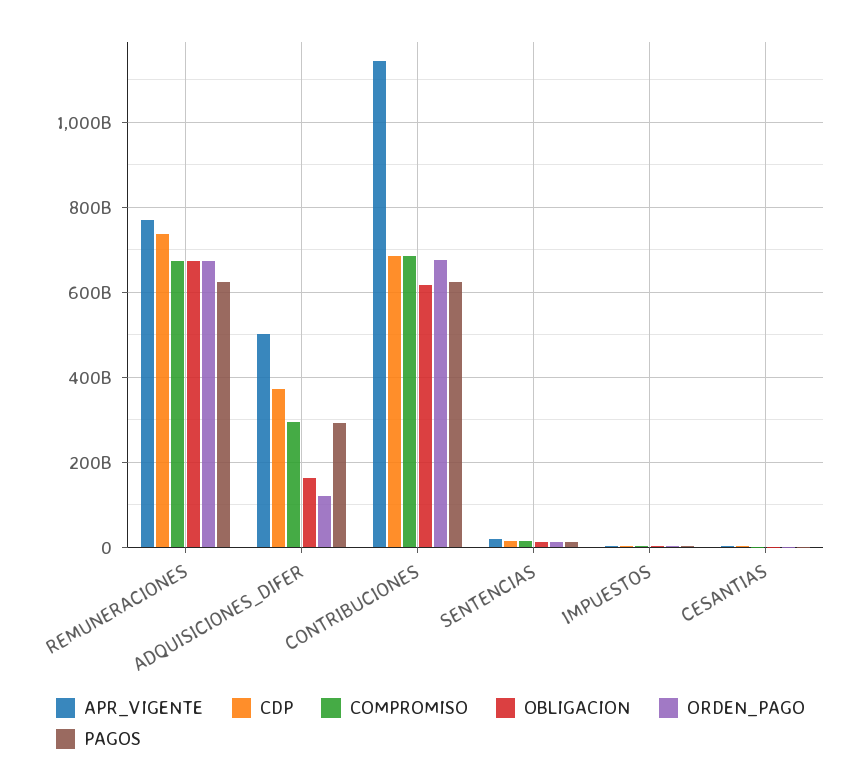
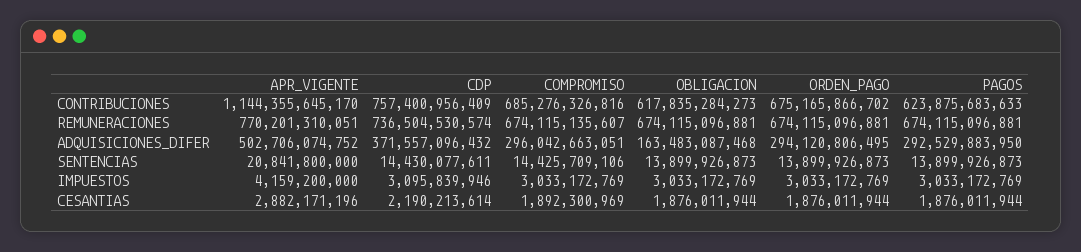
PAGOS, REMUNERACIONES: 620000000000 -> 674115096881
ORDEN_PAGO, ADQUISICIONES_DIFER: 120000000000 -> 294120806495
CDP, CONTRIBUCIONES: 680000000000 -> 757400956409

